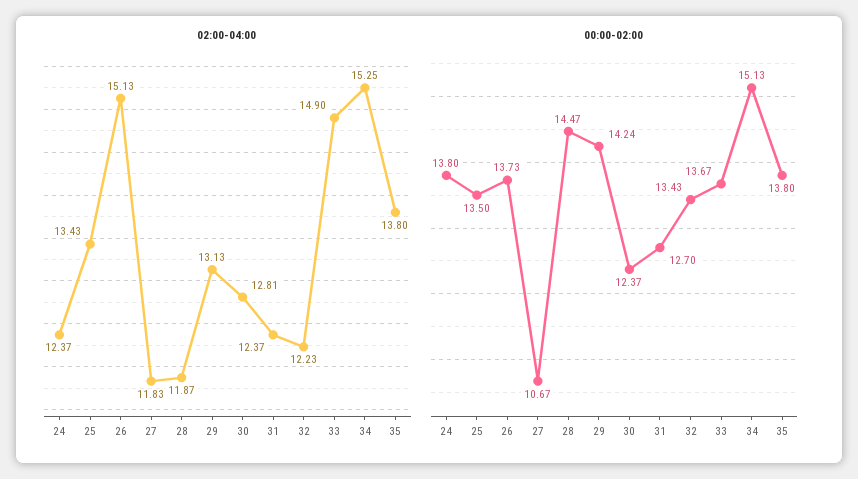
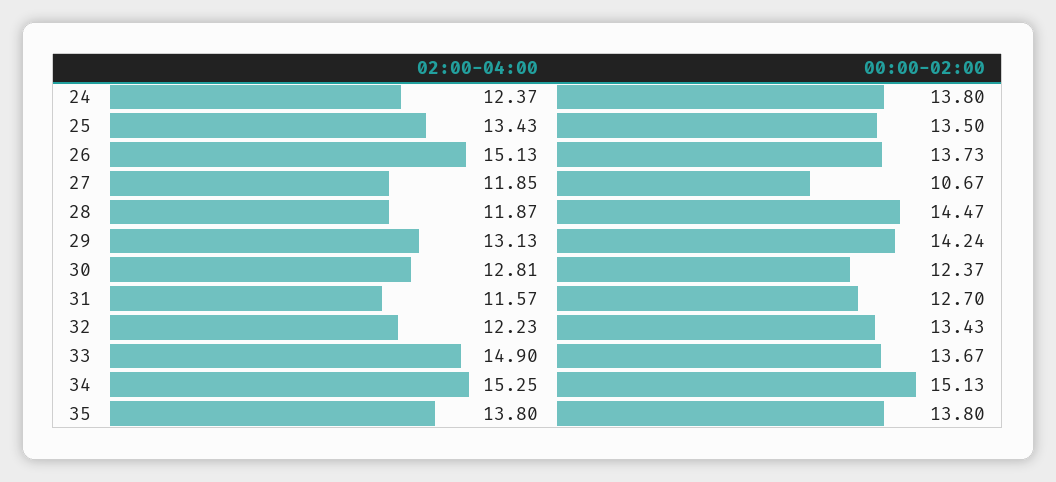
02:00-04:00, 27: 11.83 -> 11.85
02:00-04:00, 31: 12.37 -> 11.57

